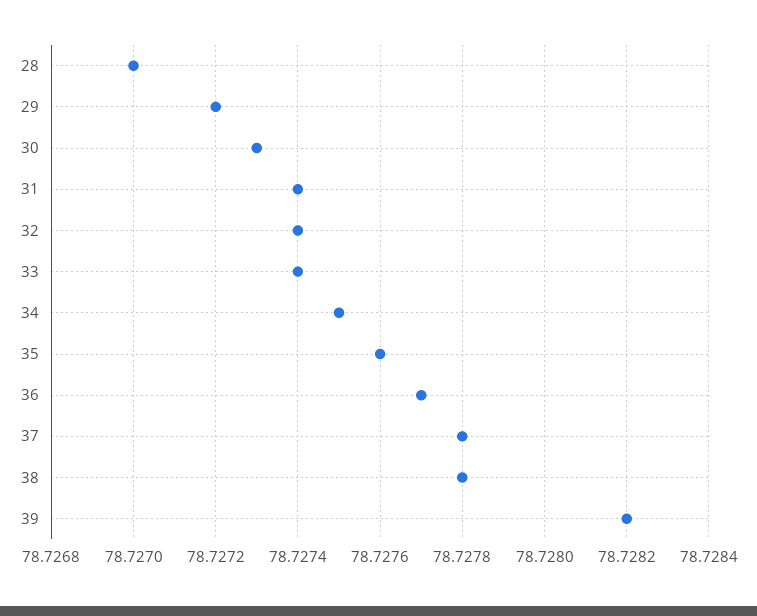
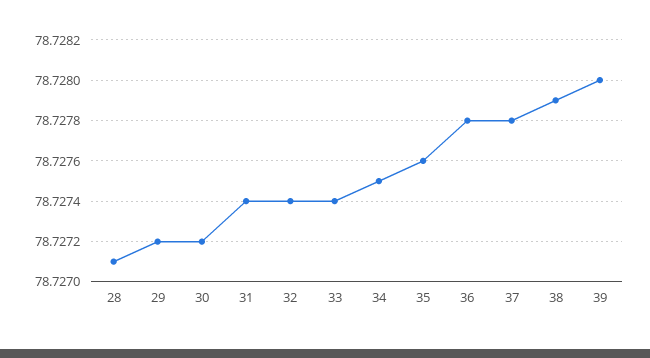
28: 78.727 -> 78.7271
30: 78.7273 -> 78.7272
36: 78.7277 -> 78.7278
38: 78.7278 -> 78.7279
39: 78.7282 -> 78.728

